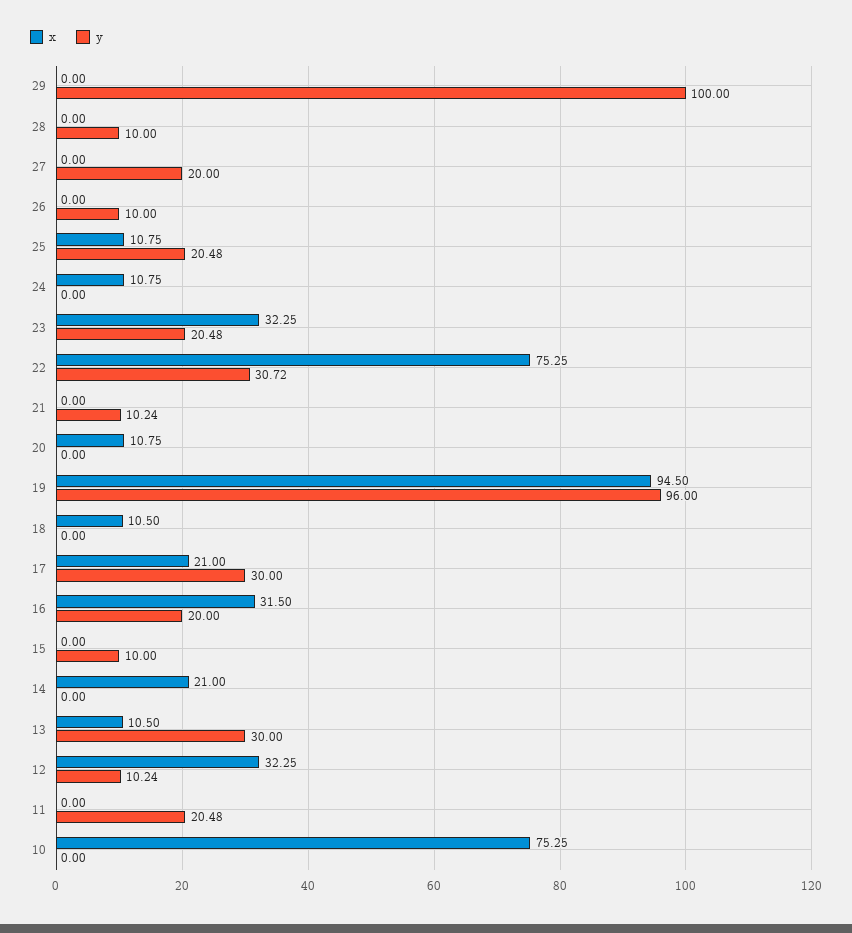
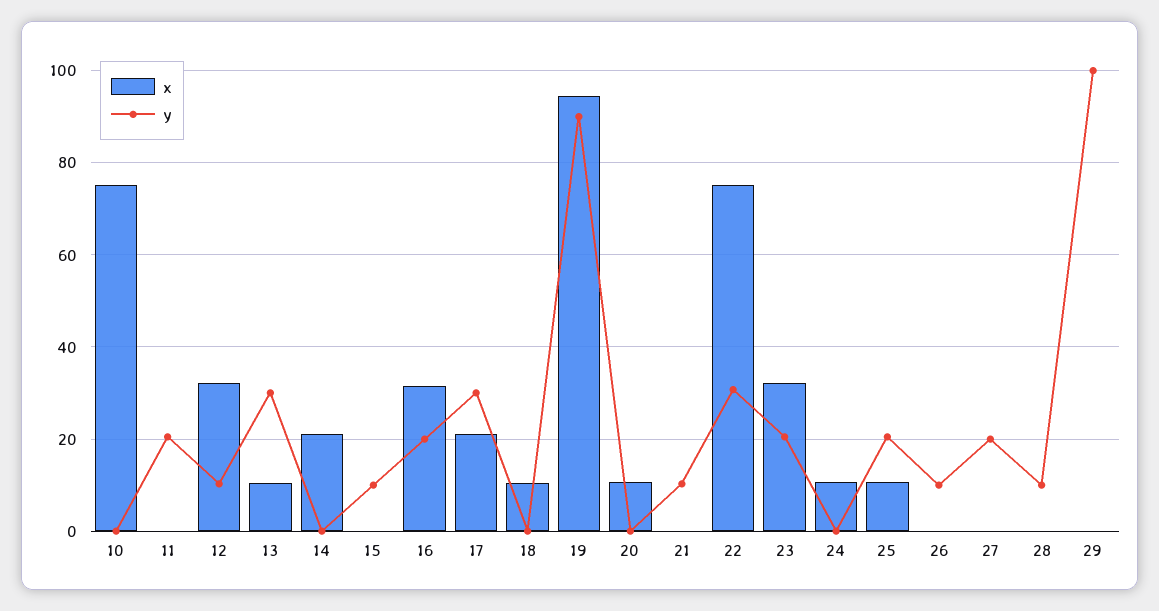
y, 19: 96 -> 90

